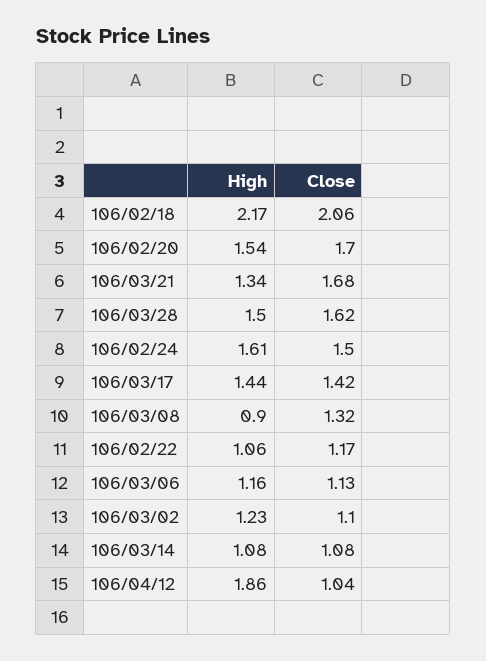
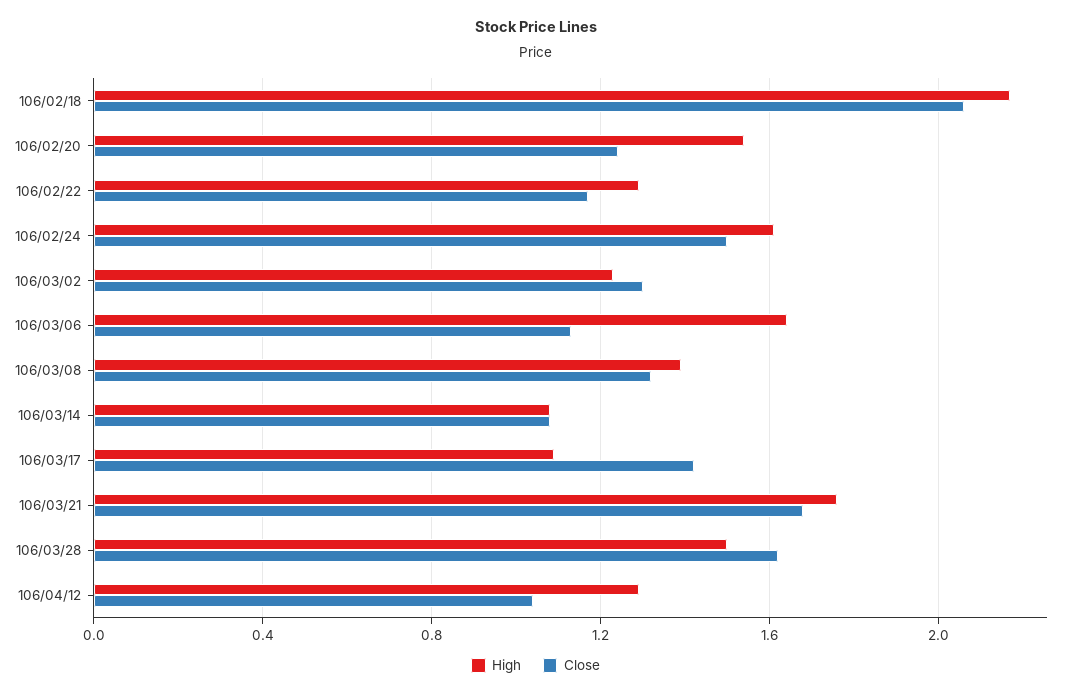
Close, 106/02/20: 1.7 -> 1.25
High, 106/03/21: 1.34 -> 1.75
High, 106/03/17: 1.44 -> 1.1
High, 106/03/08: 0.9 -> 1.4
High, 106/02/22: 1.06 -> 1.3
High, 106/03/06: 1.16 -> 1.65
Close, 106/03/02: 1.1 -> 1.3
High, 106/04/12: 1.86 -> 1.3

